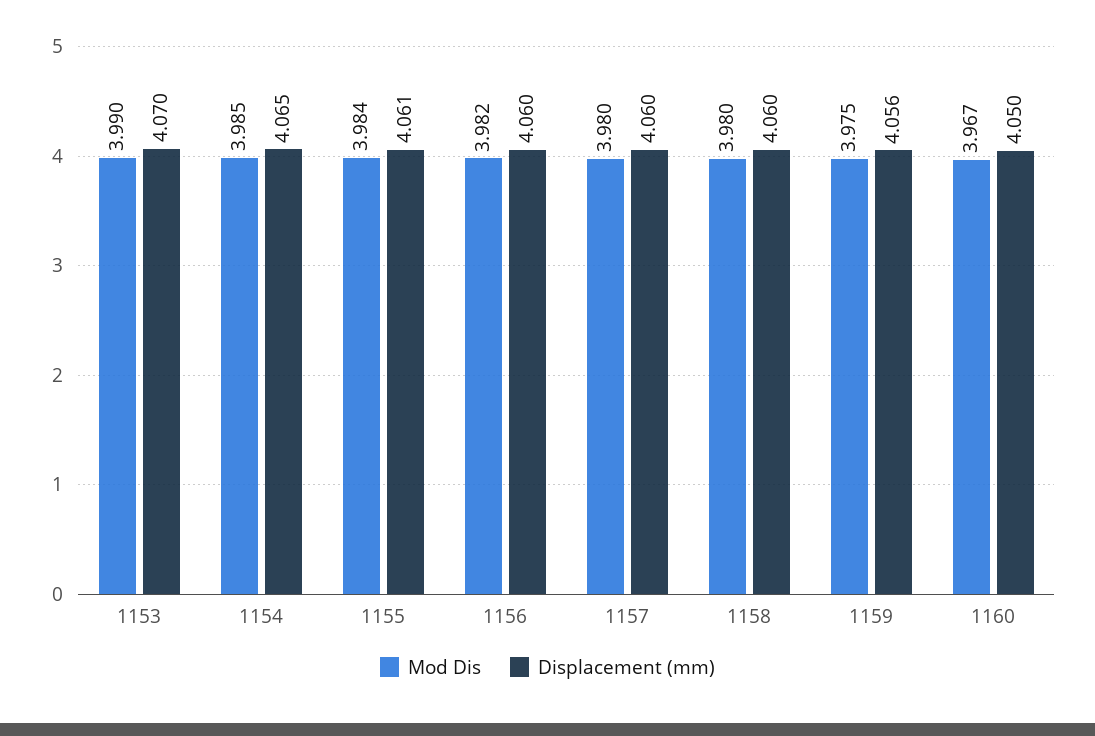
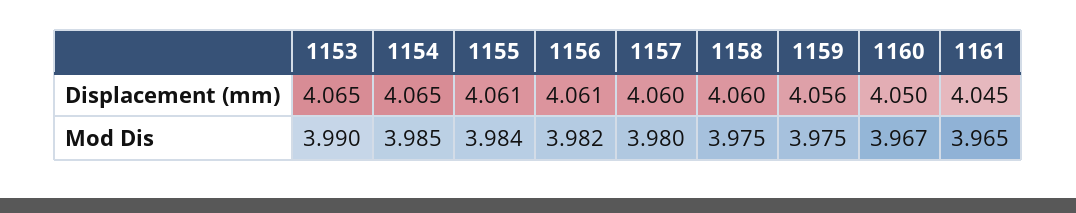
Displacement (mm), 1153: 4.07 -> 4.065
Displacement (mm), 1156: 4.06 -> 4.061
Mod Dis, 1158: 3.98 -> 3.975
Displacement (mm), 1161: none -> 4.045
Mod Dis, 1161: none -> 3.965

